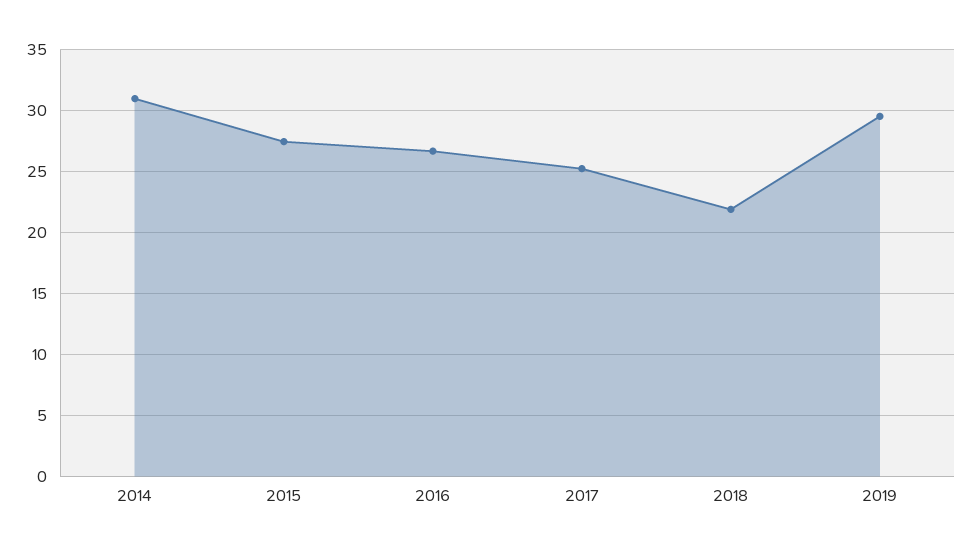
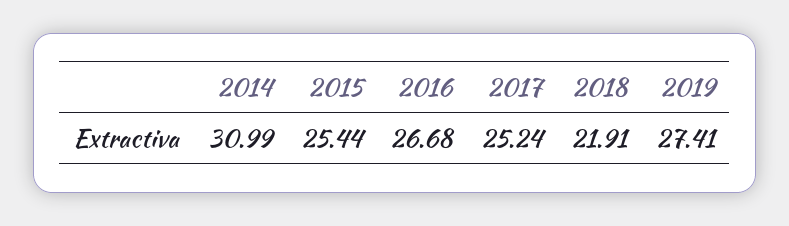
2015: 27.5 -> 25.44
2019: 29.5 -> 27.41

